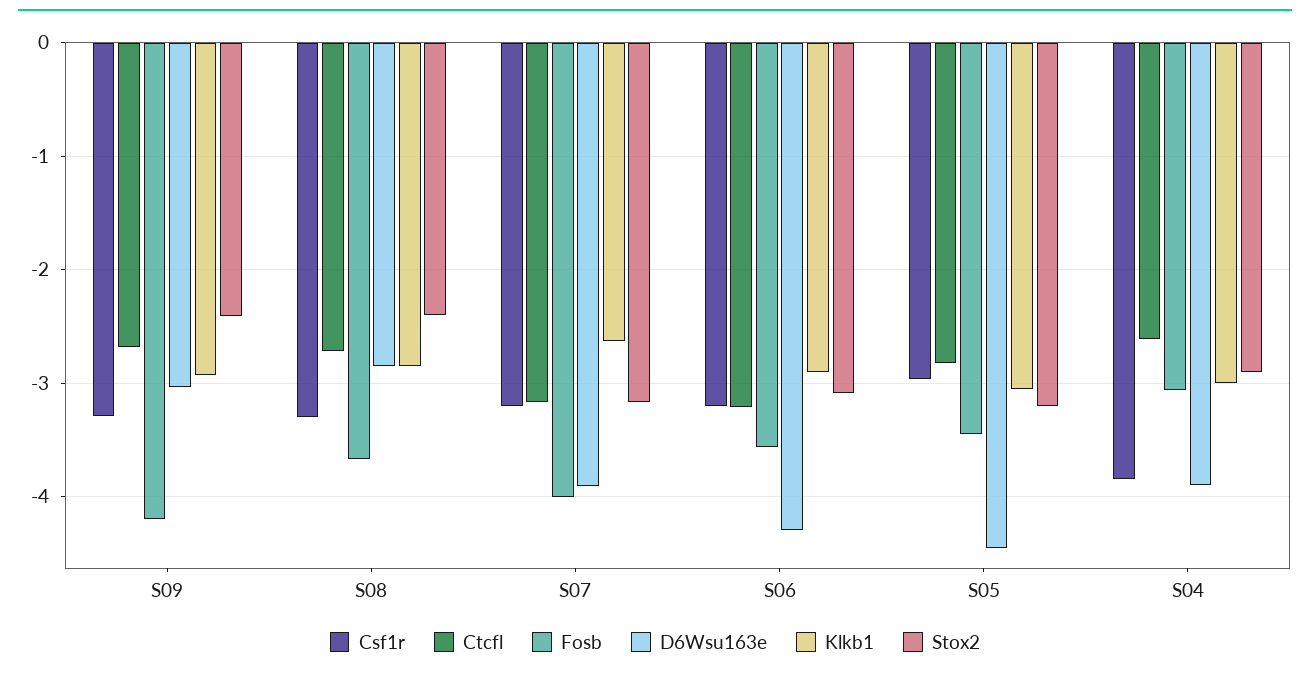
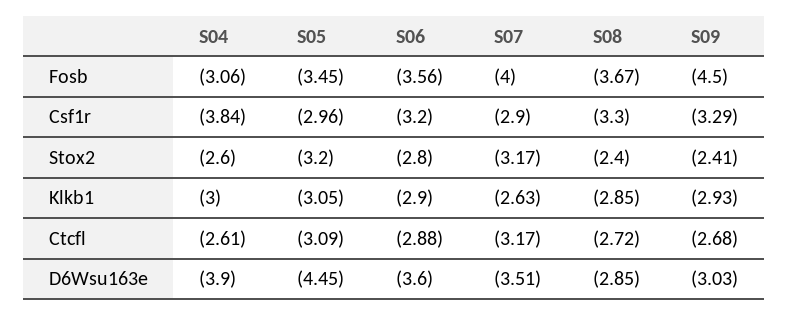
Fosb, S09: -4.2 -> -4.5
Csf1r, S07: -3.2 -> -2.9
D6Wsu163e, S07: -3.9 -> -3.51
Ctcfl, S06: -3.2 -> -2.88
D6Wsu163e, S06: -4.3 -> -3.6
Stox2, S06: -3.1 -> -2.8
Ctcfl, S05: -2.8 -> -3.09
Stox2, S04: -2.9 -> -2.6

